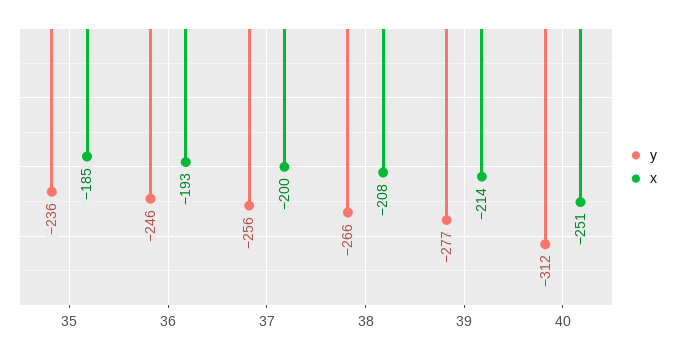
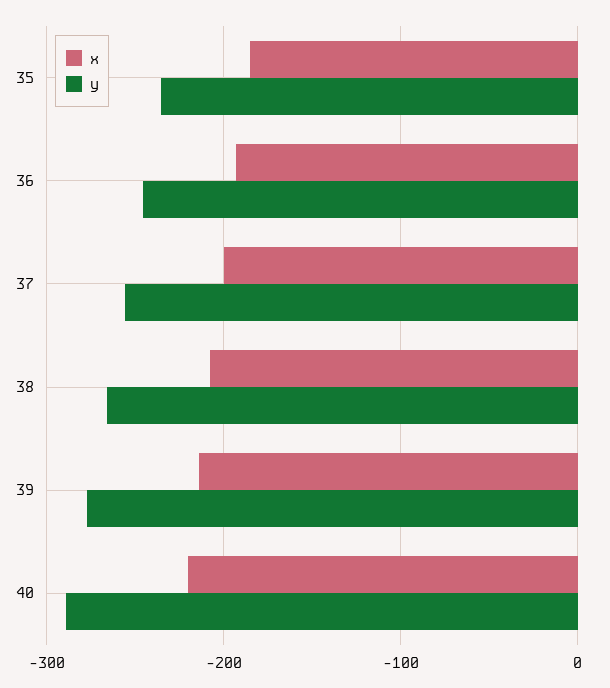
y, 40: -312 -> -290
x, 40: -251 -> -220

